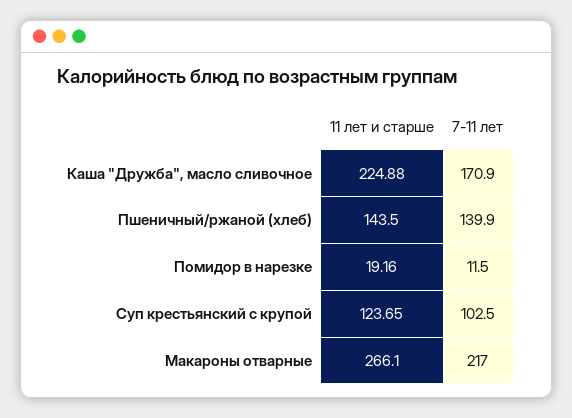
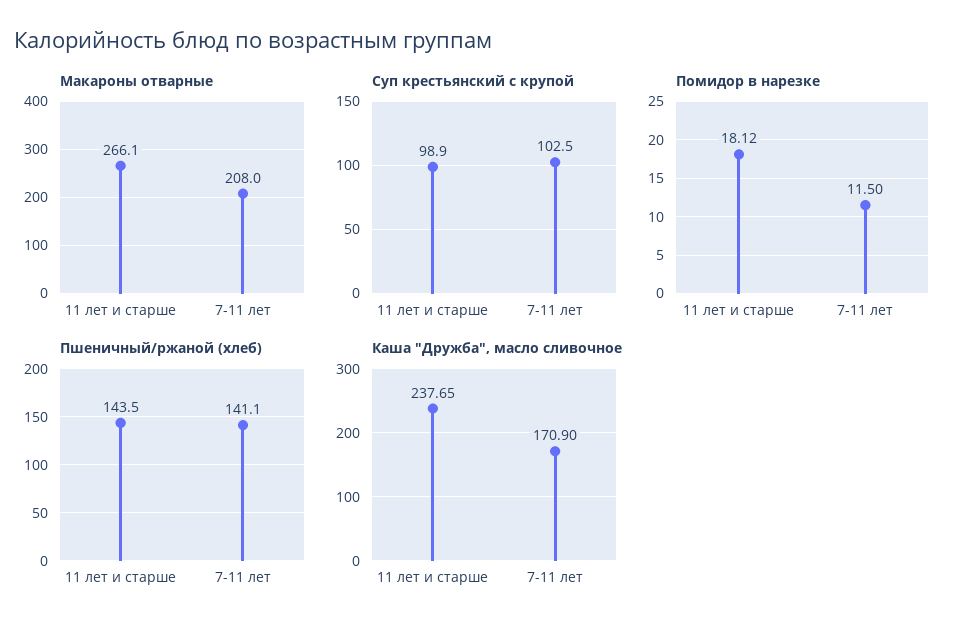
Каша "Дружба", масло сливочное, 11 лет и старше: 224.88 -> 237.65
Пшеничный/ржаной (хлеб), 7-11 лет: 139.9 -> 141.1
Помидор в нарезке, 11 лет и старше: 19.16 -> 18.12
Суп крестьянский с крупой, 11 лет и старше: 123.65 -> 98.9
Макароны отварные, 7-11 лет: 217 -> 208

